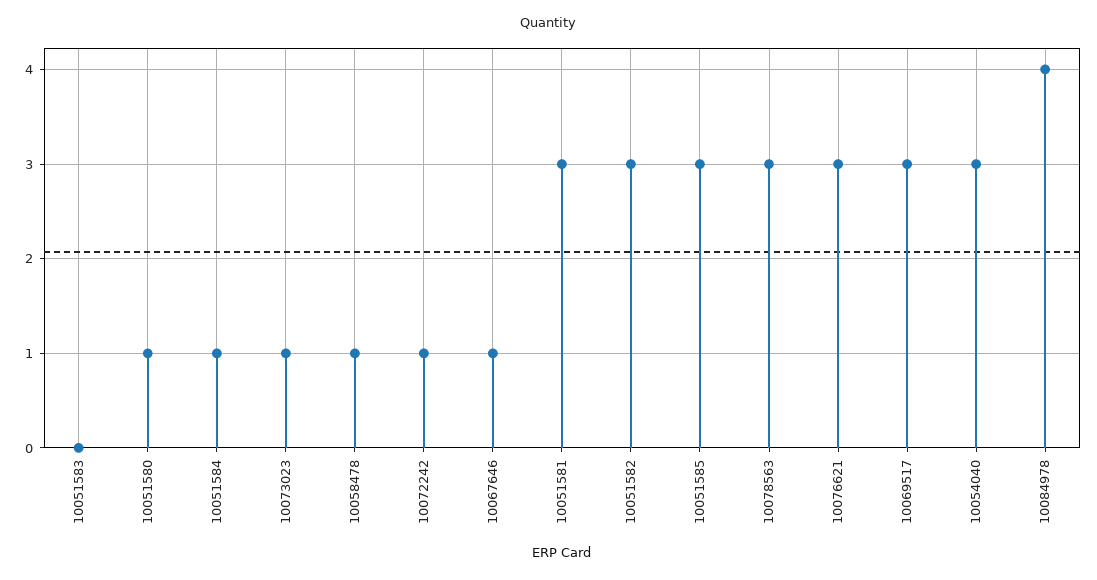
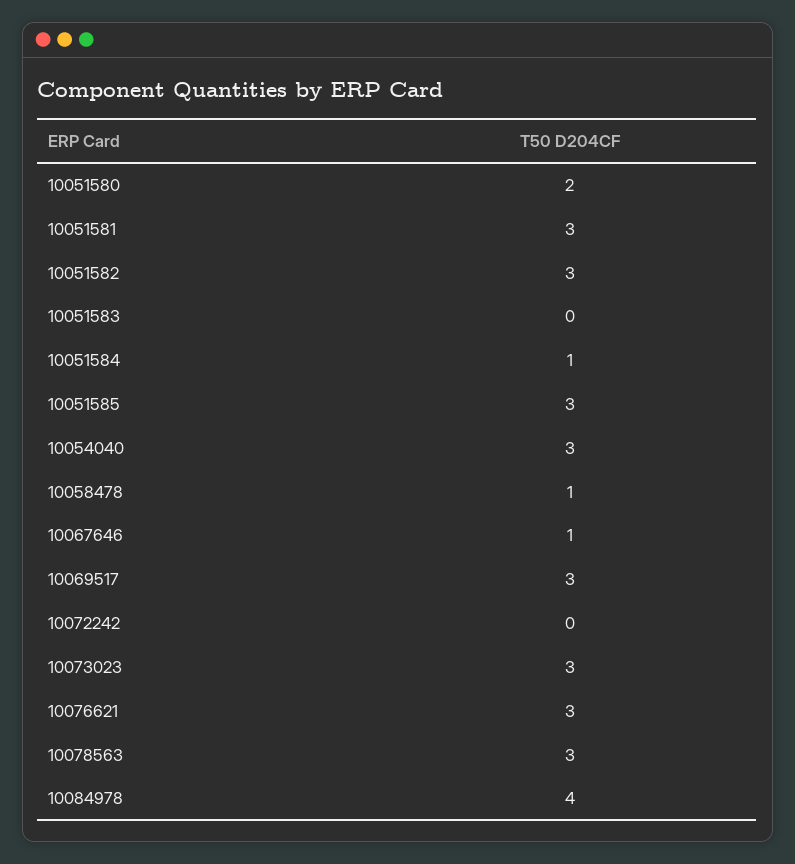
10051580: 1 -> 2
10073023: 1 -> 3
10072242: 1 -> 0

